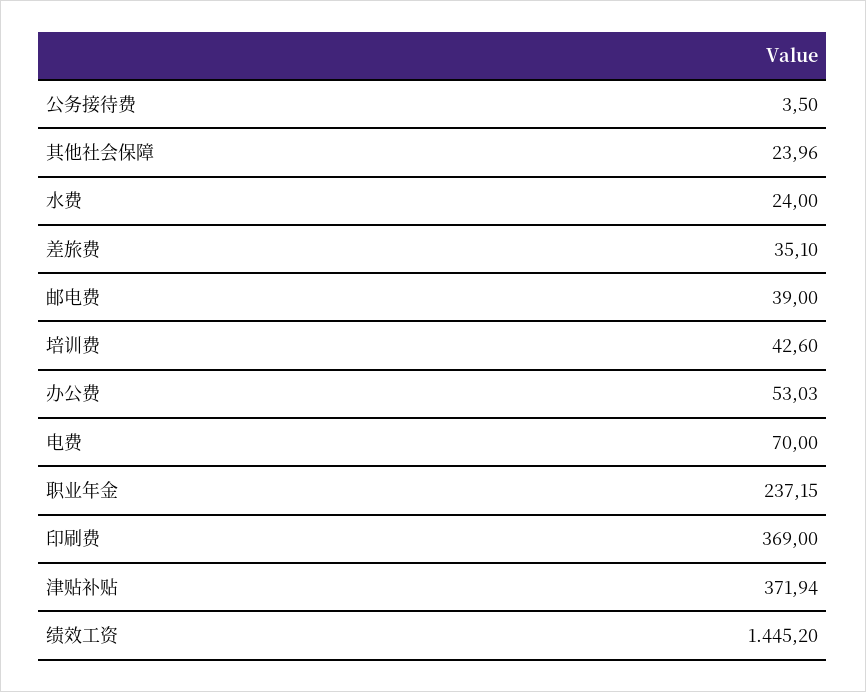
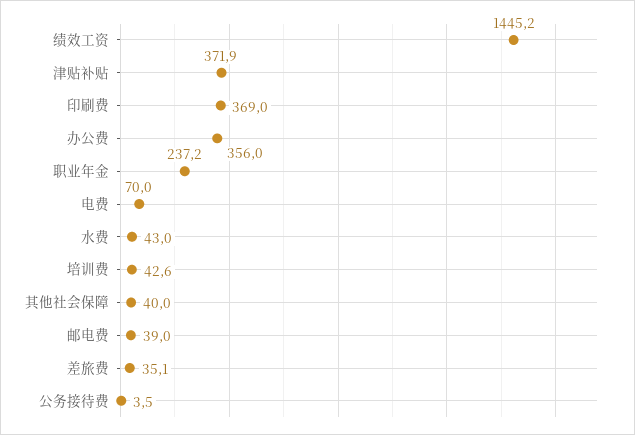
其他社会保障: 23.96 -> 40
水费: 24 -> 43
办公费: 53.03 -> 356

